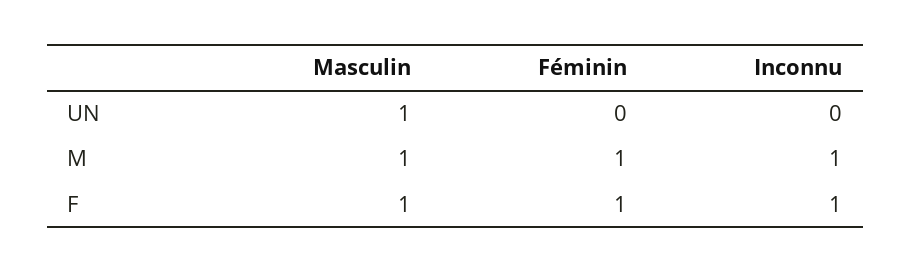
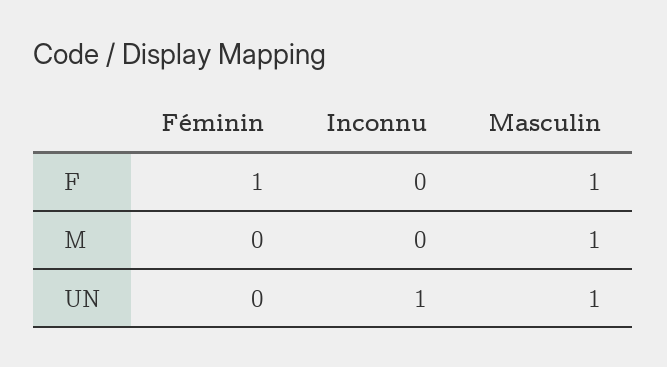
Inconnu, UN: 0 -> 1
Féminin, M: 1 -> 0
Inconnu, M: 1 -> 0
Inconnu, F: 1 -> 0

